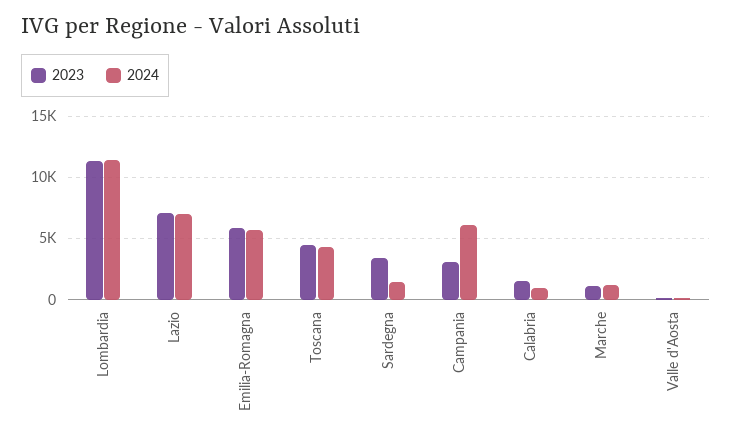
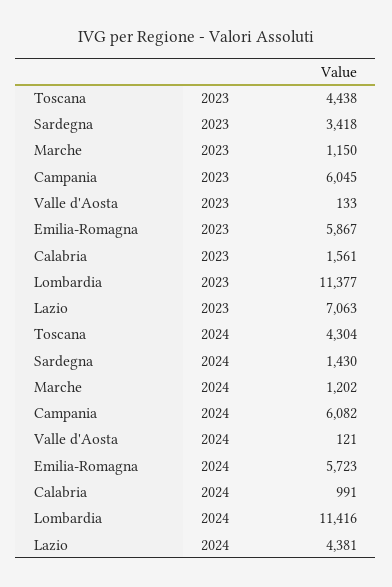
2024, Lazio: 7000 -> 4381
2023, Campania: 3000 -> 6045

